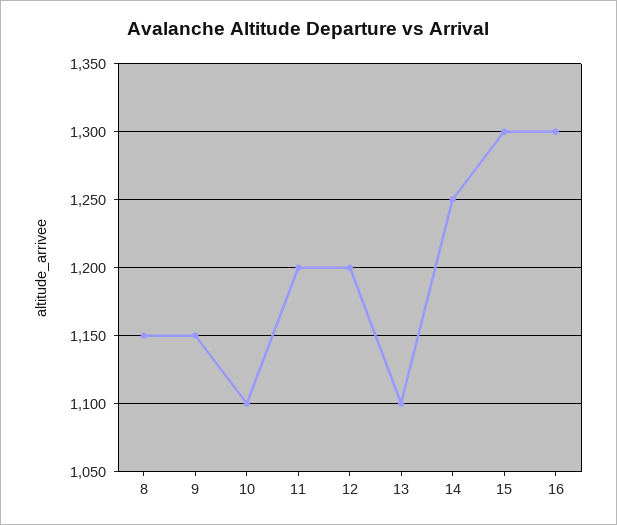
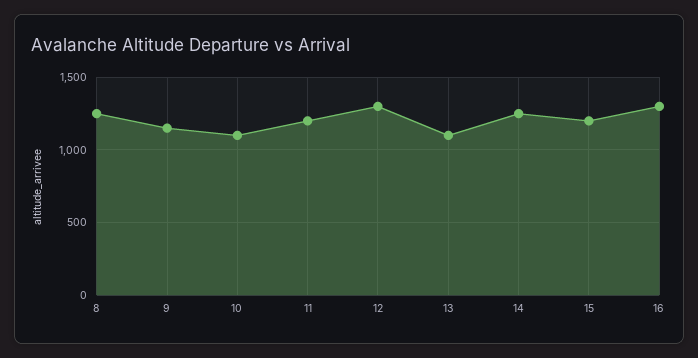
8: 1150 -> 1250
12: 1200 -> 1300
15: 1300 -> 1200

